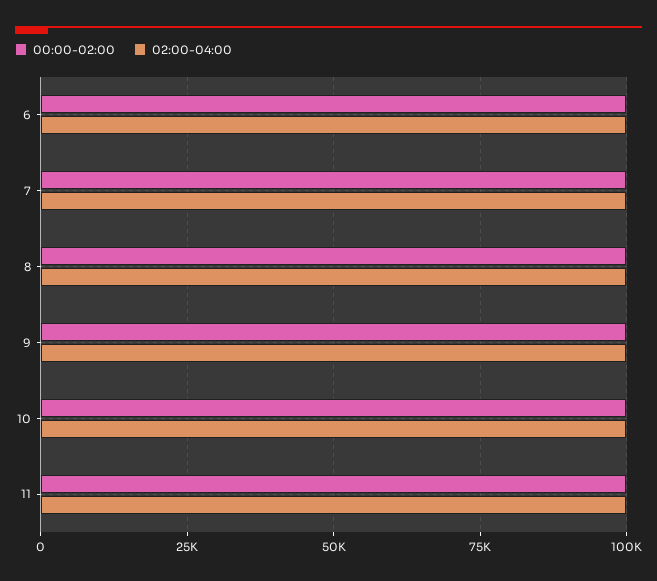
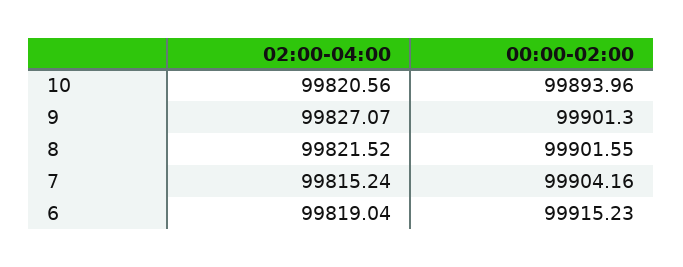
00:00-02:00, 11: 100000 -> none
02:00-04:00, 11: 100000 -> none

